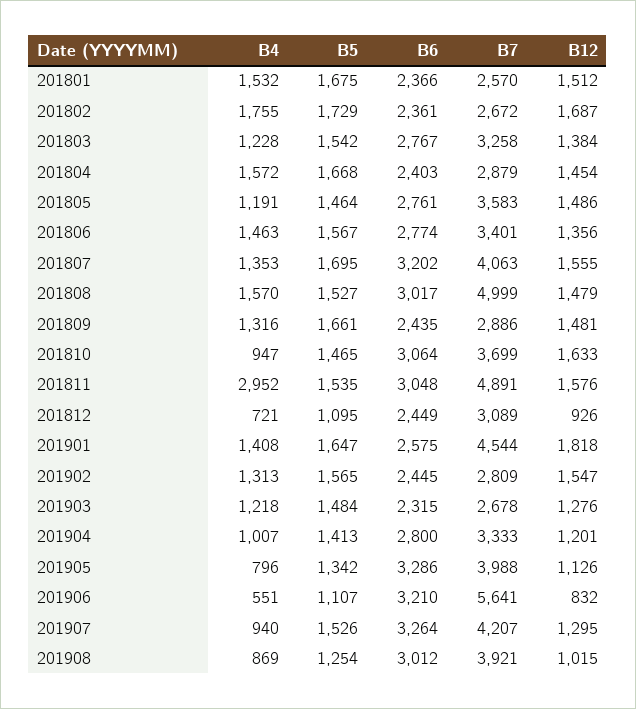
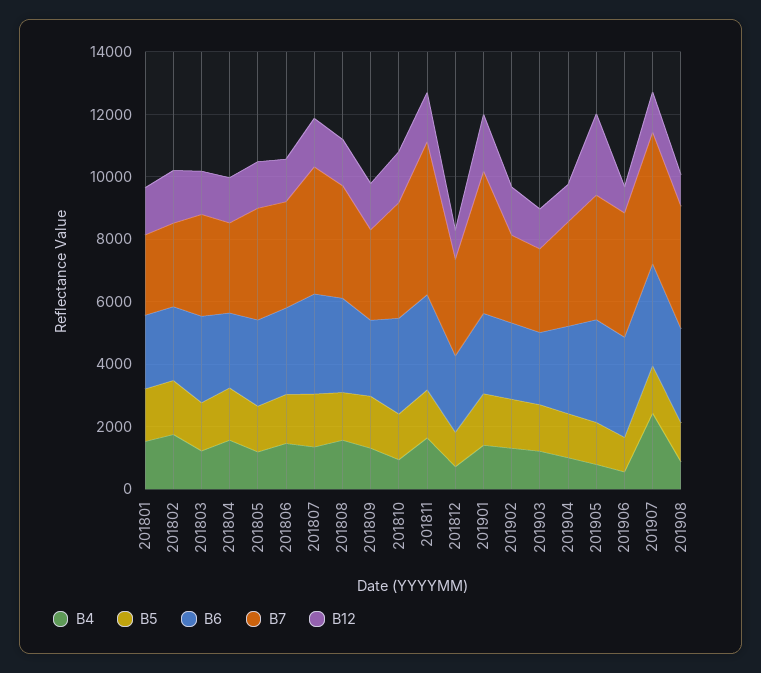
B7, 201808: 4999 -> 3500
B4, 201811: 2952 -> 1500
B12, 201905: 1126 -> 2500
B7, 201906: 5641 -> 4000
B4, 201907: 940 -> 2500

